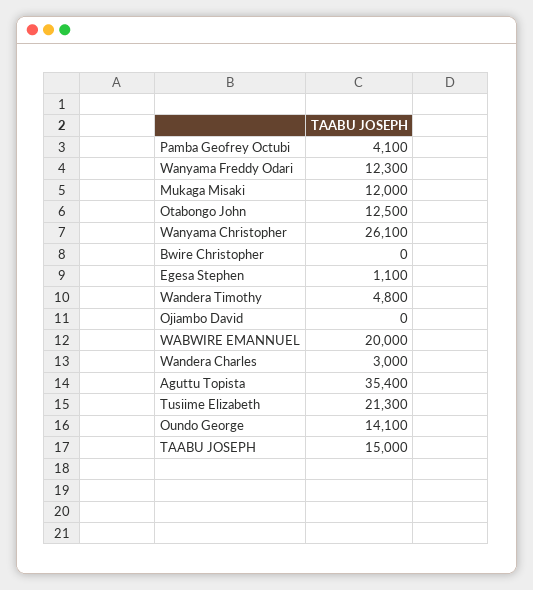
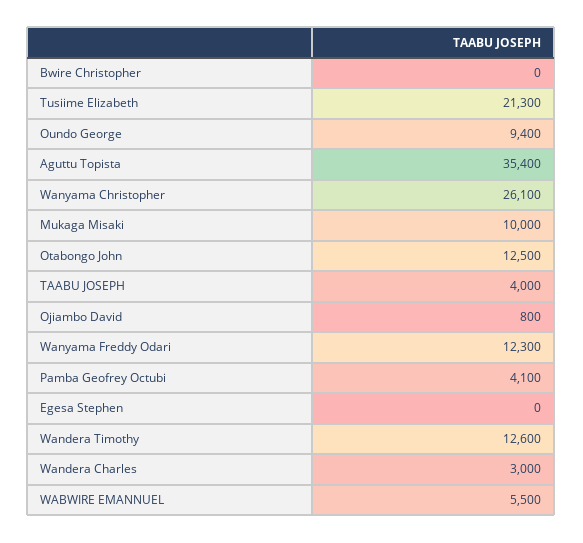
Mukaga Misaki: 12000 -> 10000
Egesa Stephen: 1100 -> 0
Wandera Timothy: 4800 -> 12600
Ojiambo David: 0 -> 800
WABWIRE EMANNUEL: 20000 -> 5500
Oundo George: 14100 -> 9400
TAABU JOSEPH: 15000 -> 4000

